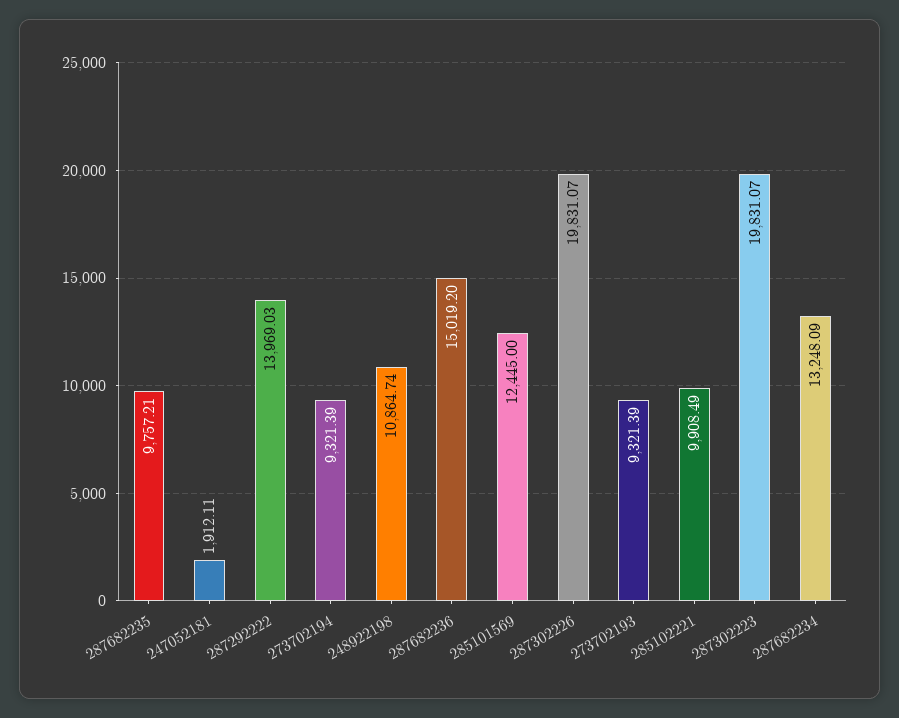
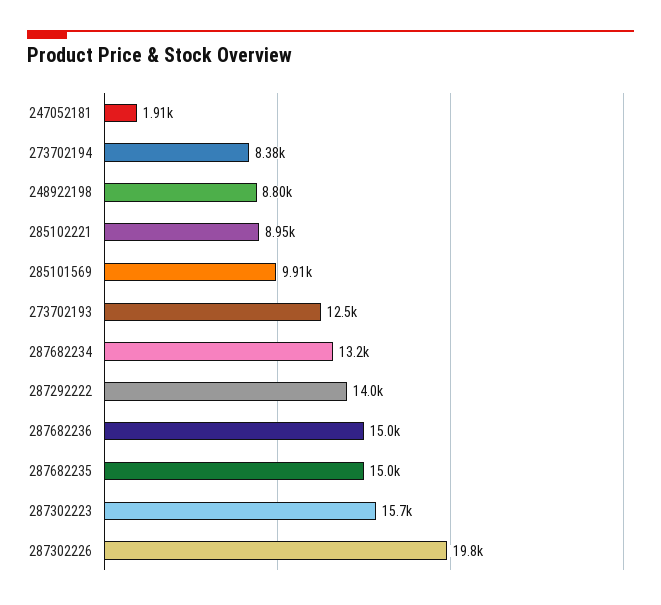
287682235: 9757.21 -> 15000
273702194: 9321.39 -> 8380
248922198: 10864.74 -> 8800
285101569: 12445 -> 9910
273702193: 9321.39 -> 12500
285102221: 9908.49 -> 8950
287302223: 19831.07 -> 15700

